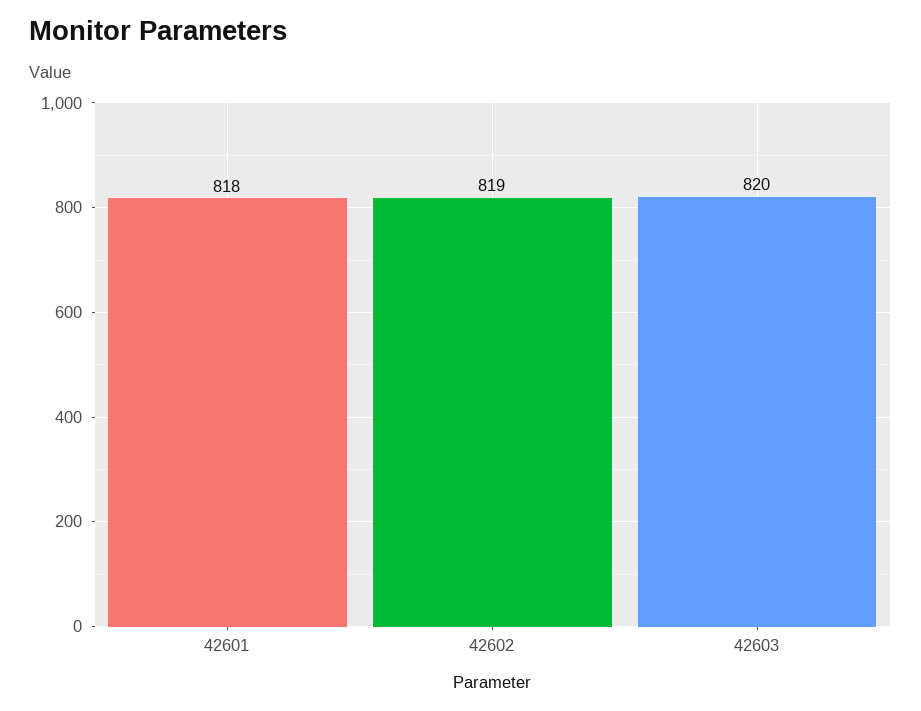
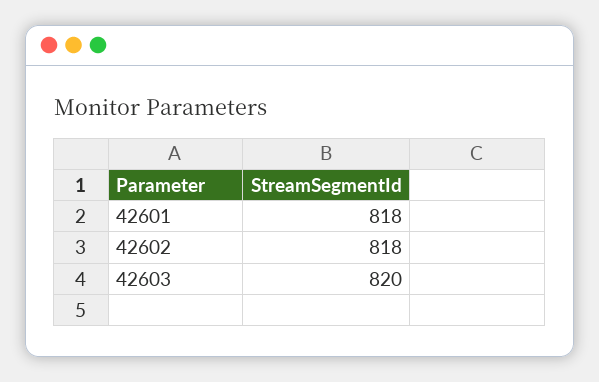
42602: 819 -> 818

